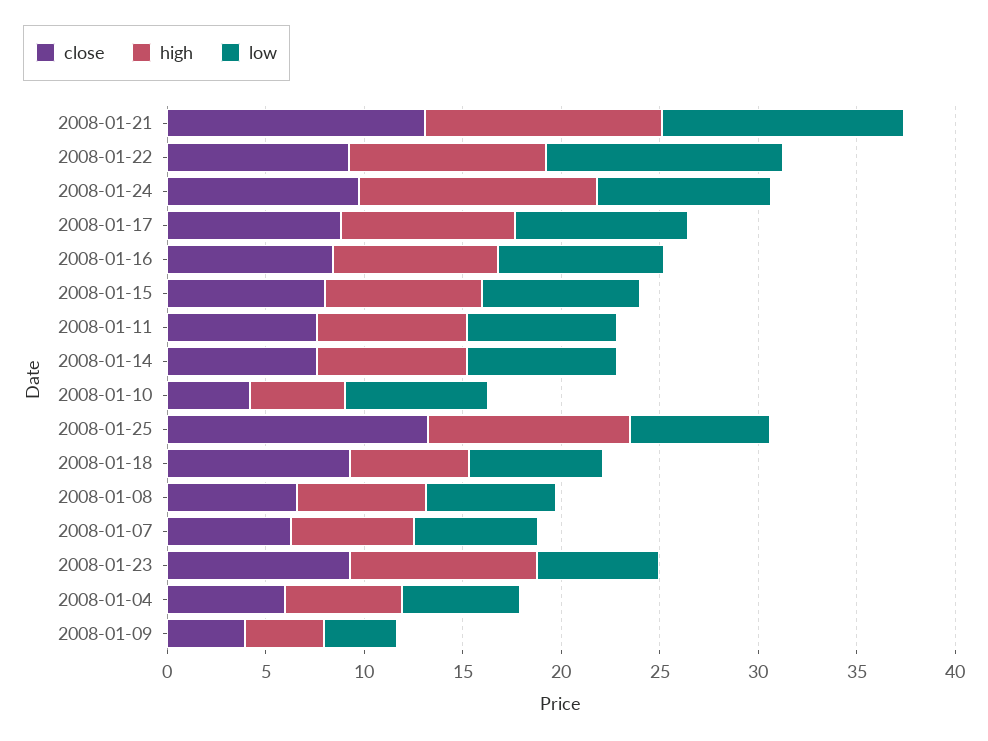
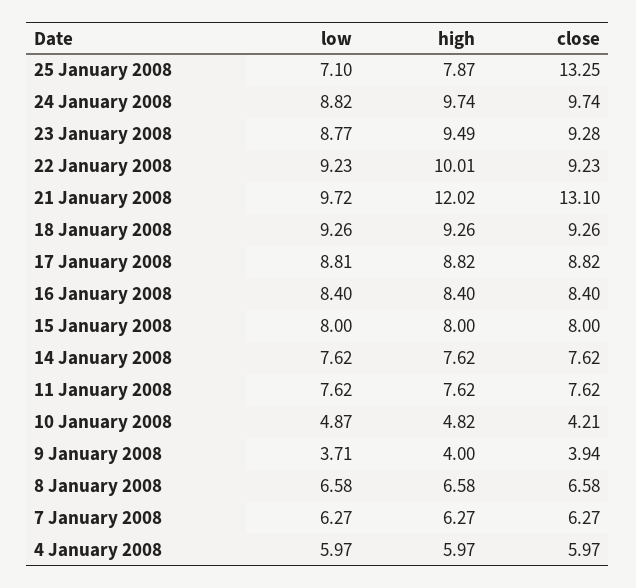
low, 2008-01-21: 12 -> 9.72
low, 2008-01-22: 12 -> 9.23
high, 2008-01-24: 12 -> 9.74
low, 2008-01-10: 7 -> 4.87
high, 2008-01-25: 10 -> 7.87
high, 2008-01-18: 6 -> 9.26
low, 2008-01-18: 7 -> 9.26
low, 2008-01-23: 6 -> 8.77

